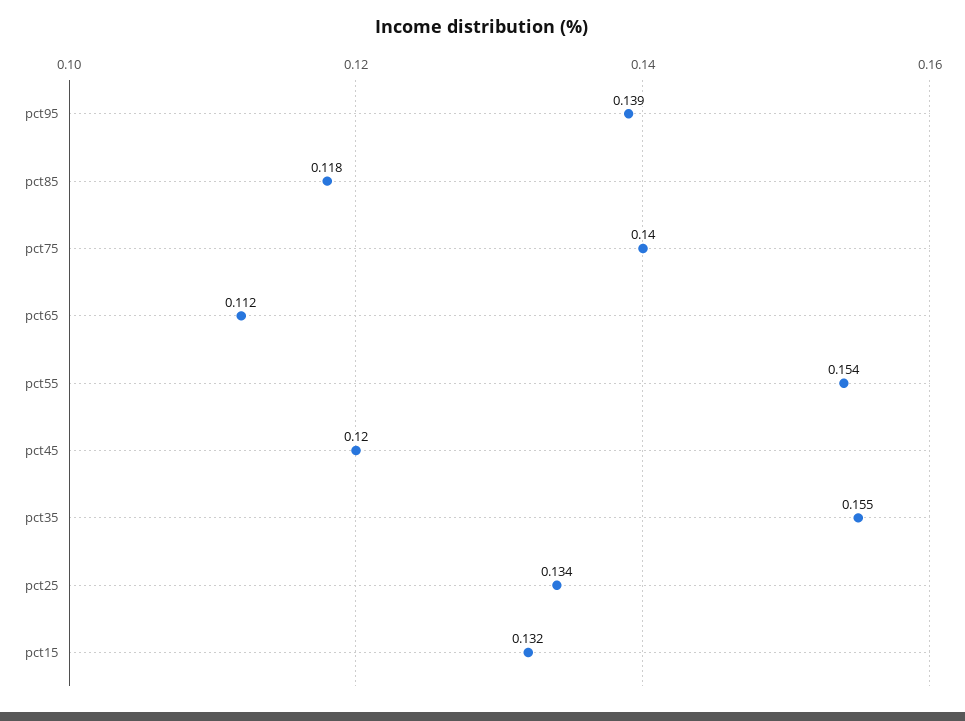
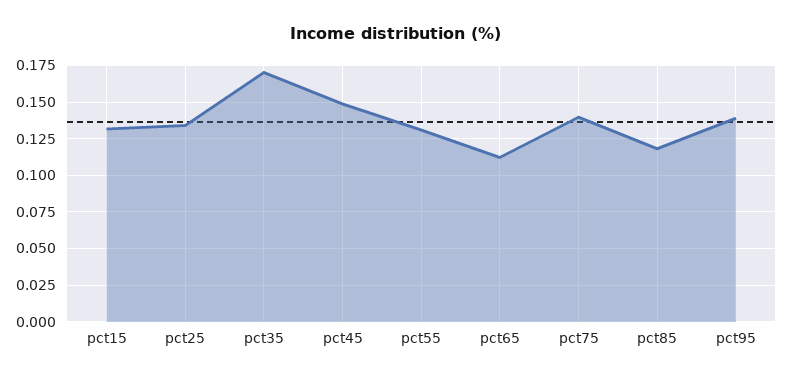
pct55: 0.154 -> 0.13
pct45: 0.12 -> 0.15
pct35: 0.155 -> 0.17

